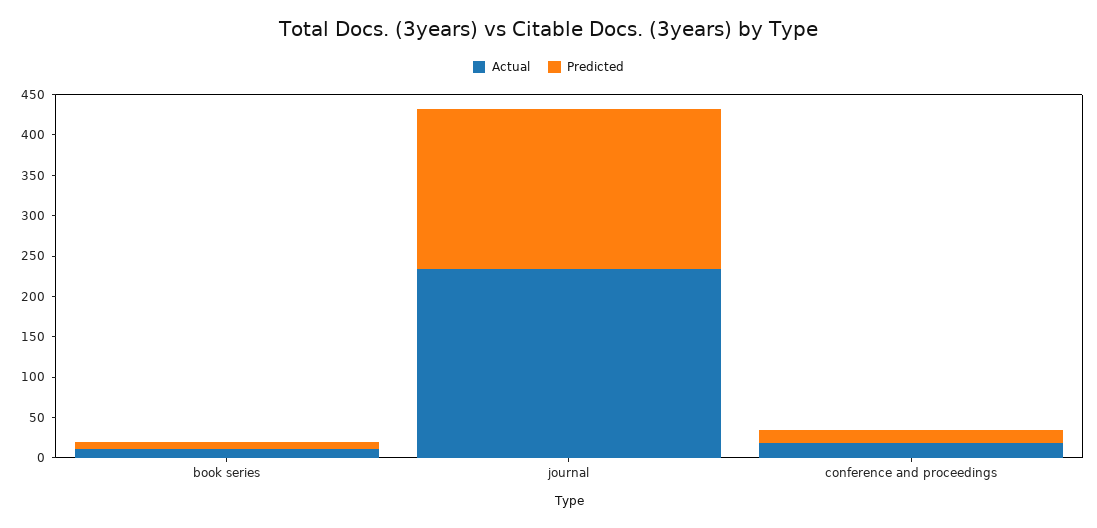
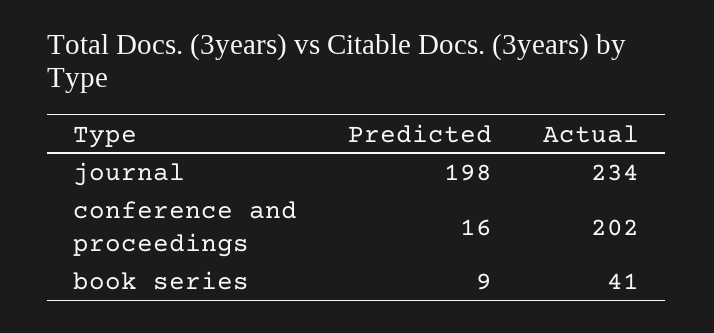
Actual, book series: 10 -> 41
Actual, conference and proceedings: 20 -> 202

